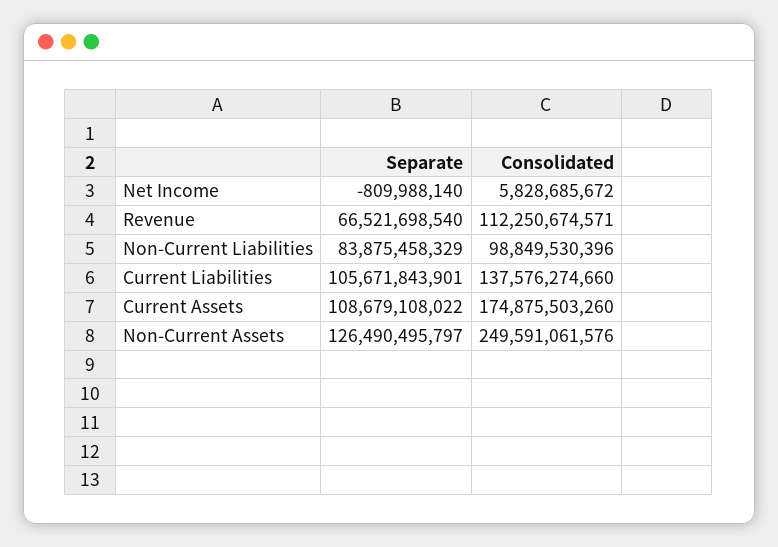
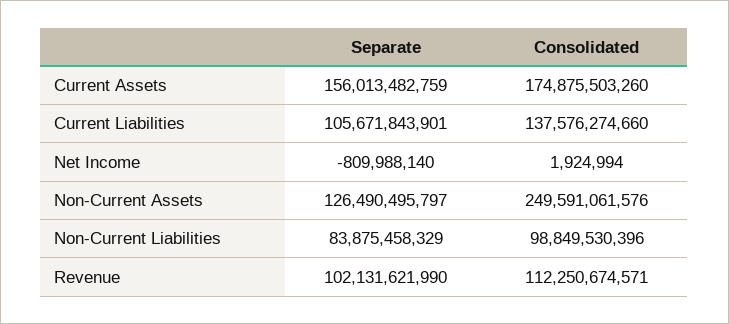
Consolidated, Net Income: 5828685672 -> 1924994
Separate, Revenue: 66521698540 -> 102131621990
Separate, Current Assets: 108679108022 -> 156013482759

